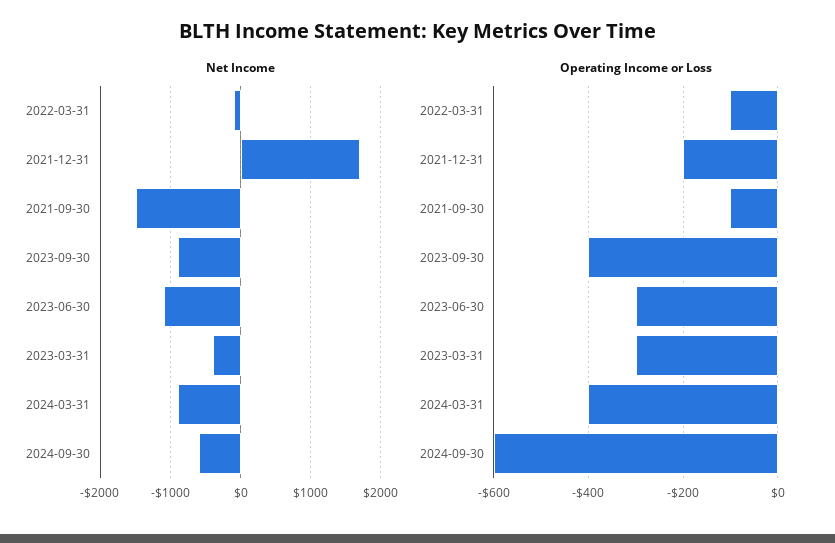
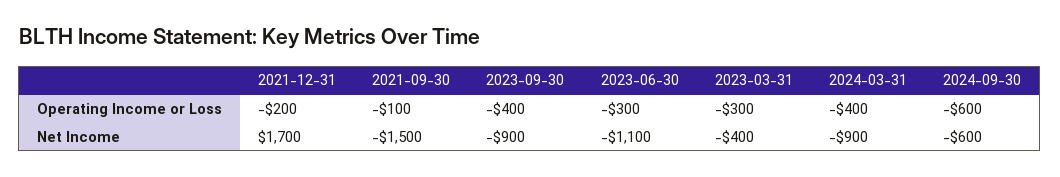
Net Income, 2022-03-31: -100 -> none
Operating Income or Loss, 2022-03-31: -100 -> none

